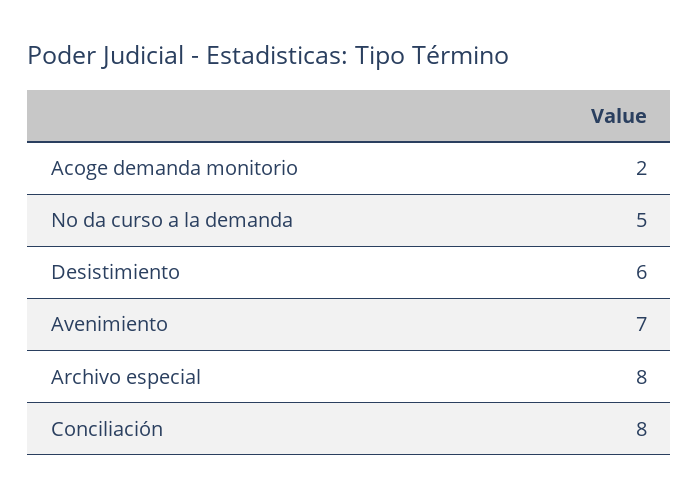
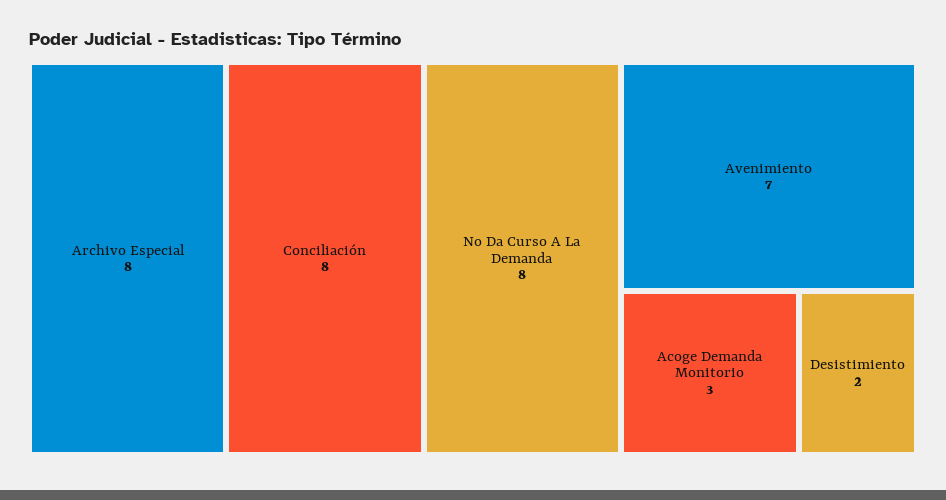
Acoge demanda monitorio: 2 -> 3
No da curso a la demanda: 5 -> 8
Desistimiento: 6 -> 2

